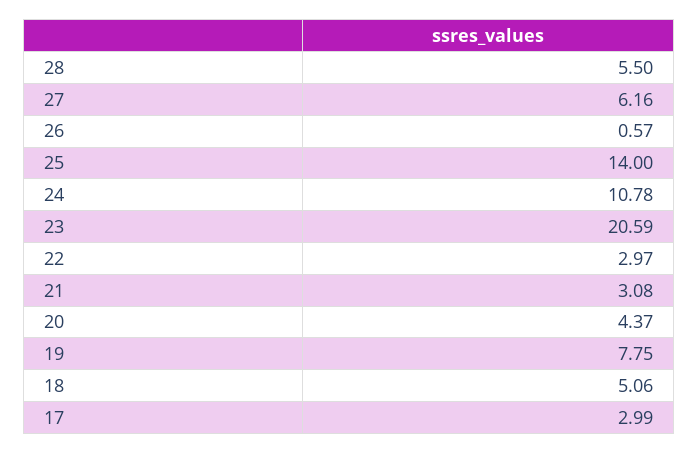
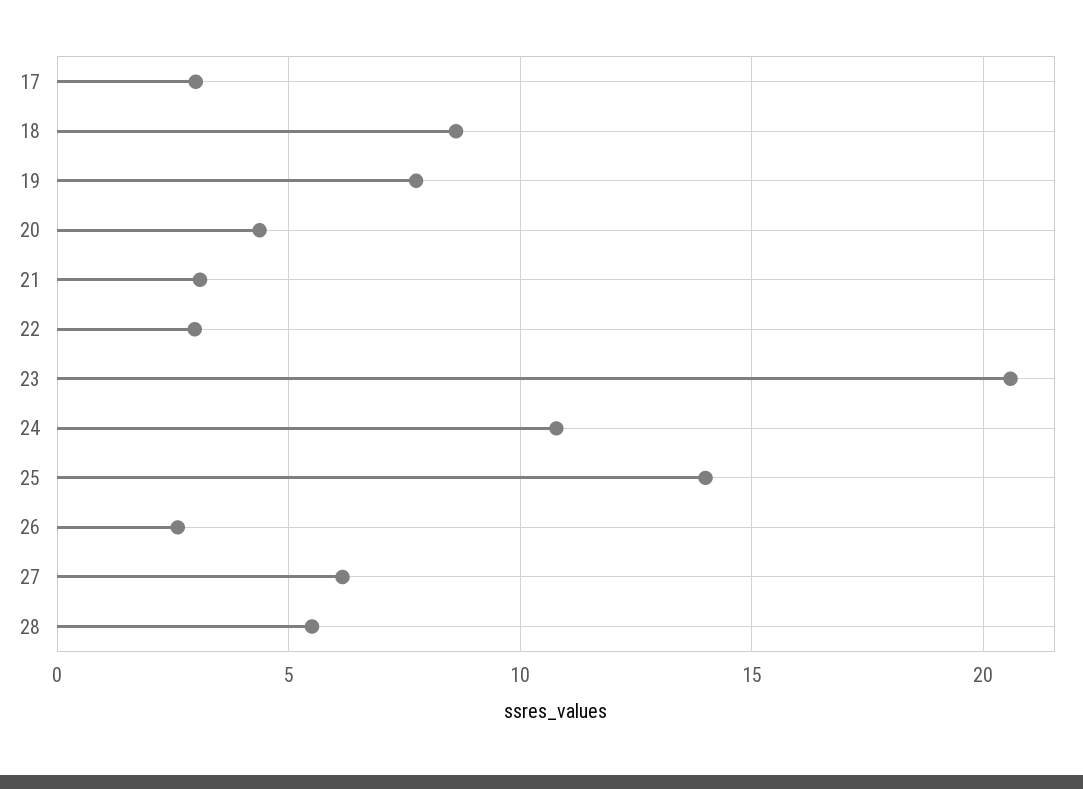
26: 0.57 -> 2.5
18: 5.06 -> 8.5

